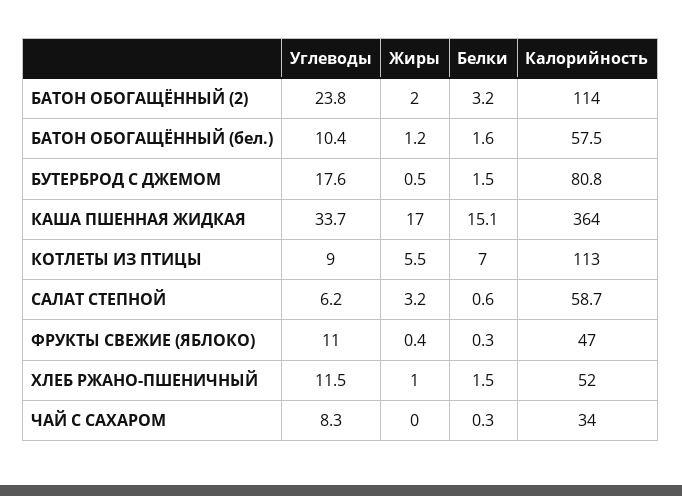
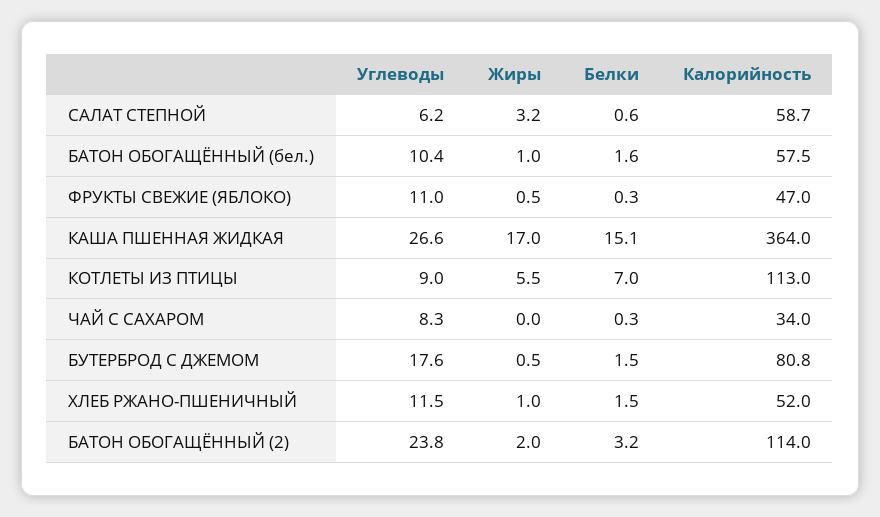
Жиры, БАТОН ОБОГАЩЁННЫЙ (бел.): 1.2 -> 1
Углеводы, КАША ПШЕННАЯ ЖИДКАЯ: 33.7 -> 26.6
Жиры, ФРУКТЫ СВЕЖИЕ (ЯБЛОКО): 0.4 -> 0.5

